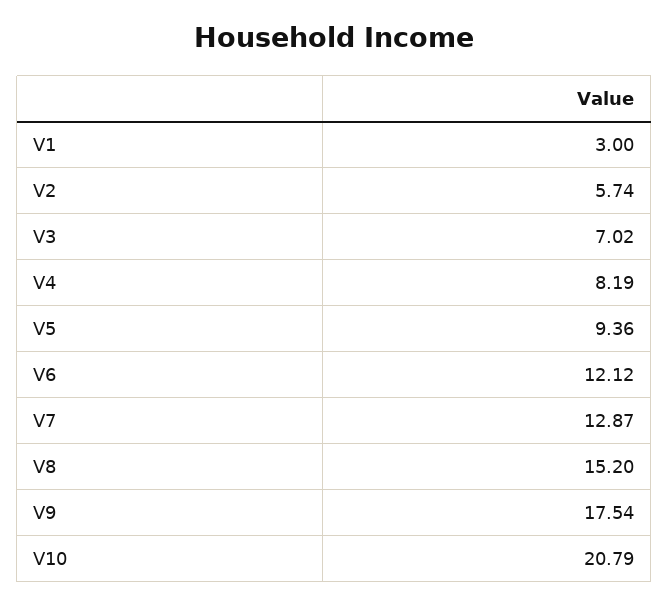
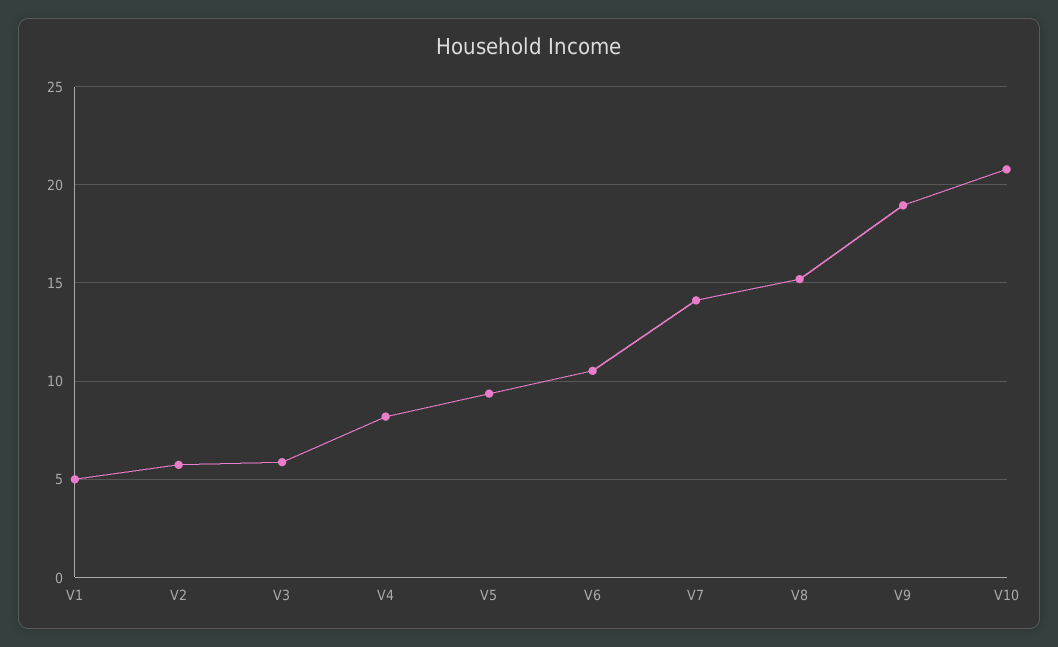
V1: 3 -> 5
V3: 7.02 -> 6
V6: 12.12 -> 10.5
V7: 12.87 -> 14
V9: 17.54 -> 19

